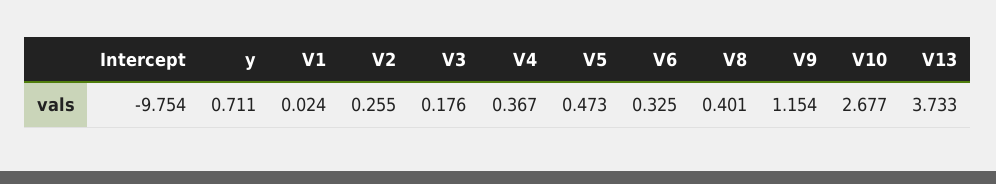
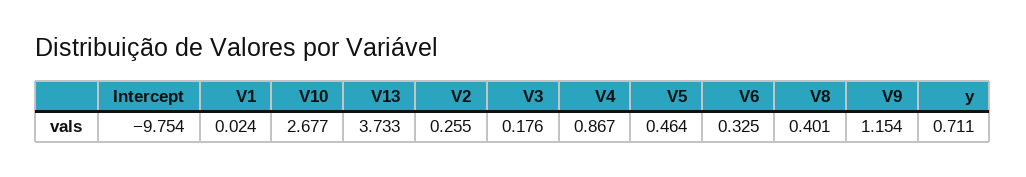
V4: 0.367 -> 0.867
V5: 0.473 -> 0.464

